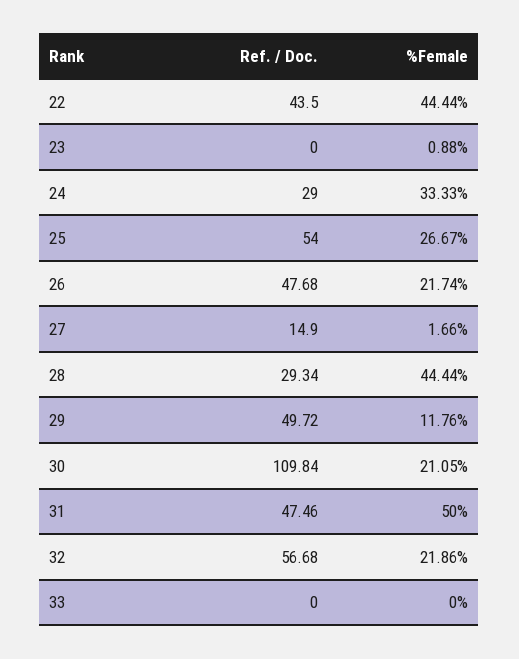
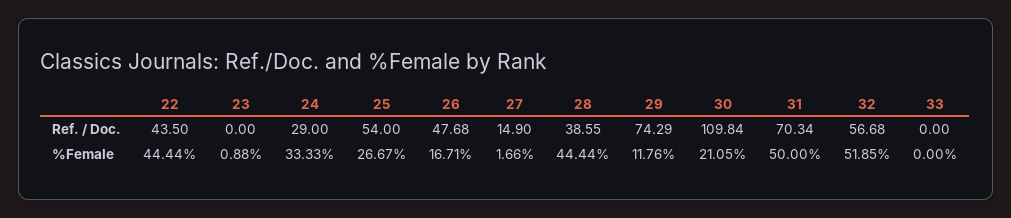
%Female, 26: 21.74 -> 16.71
Ref. / Doc., 28: 29.34 -> 38.55
Ref. / Doc., 29: 49.72 -> 74.29
Ref. / Doc., 31: 47.46 -> 70.34
%Female, 32: 21.86 -> 51.85

